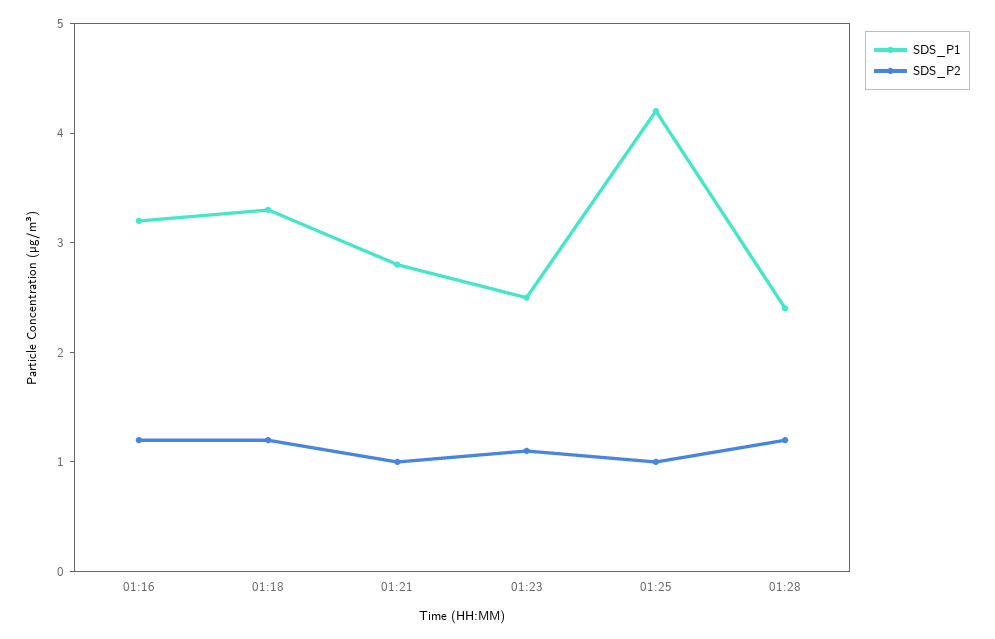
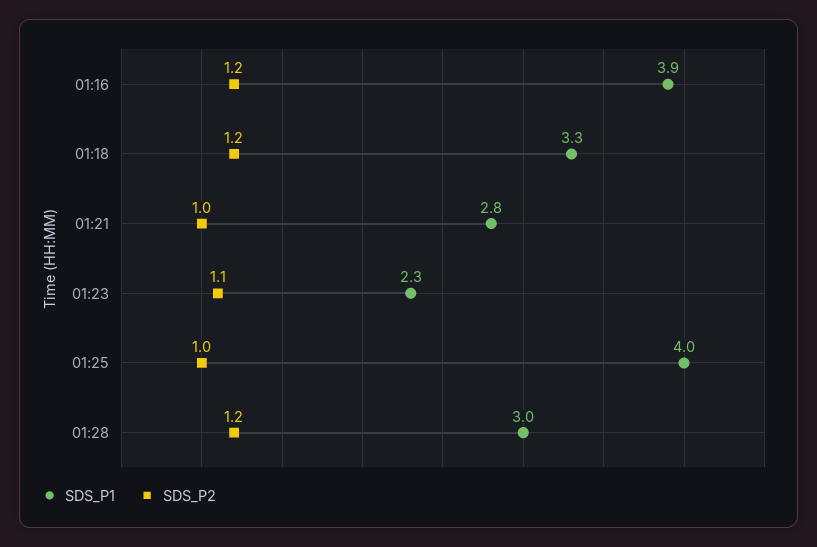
SDS_P1, 01:16: 3.2 -> 3.9
SDS_P1, 01:23: 2.5 -> 2.3
SDS_P1, 01:25: 4.2 -> 4
SDS_P1, 01:28: 2.4 -> 3

